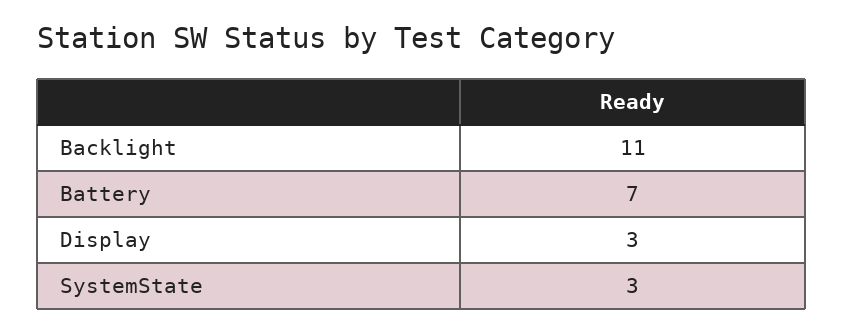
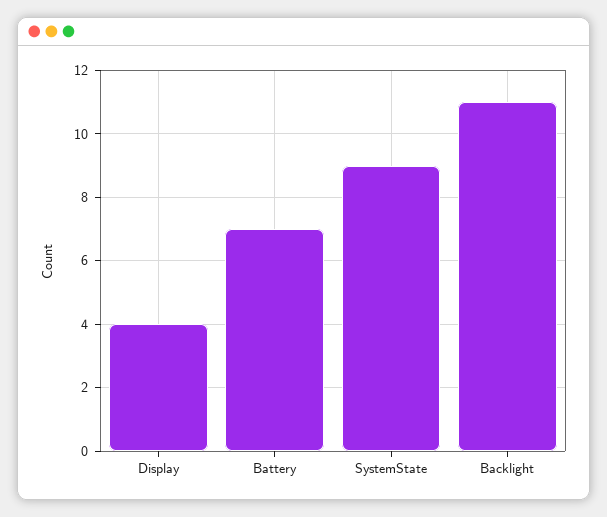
Display: 3 -> 4
SystemState: 3 -> 9

